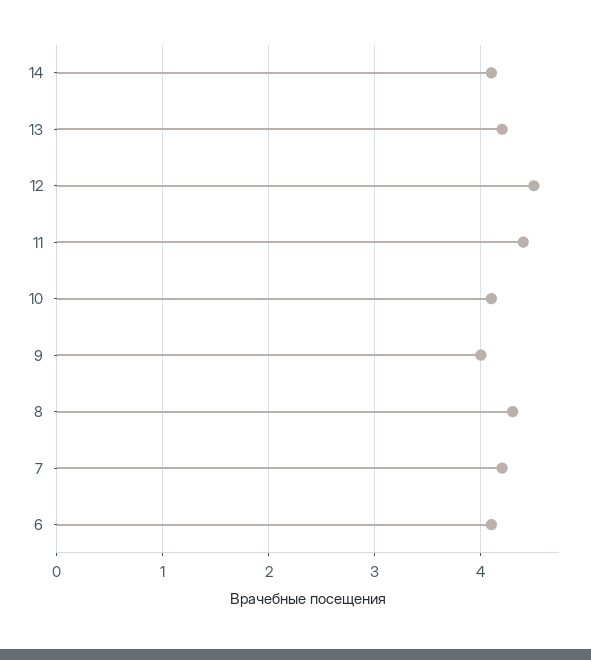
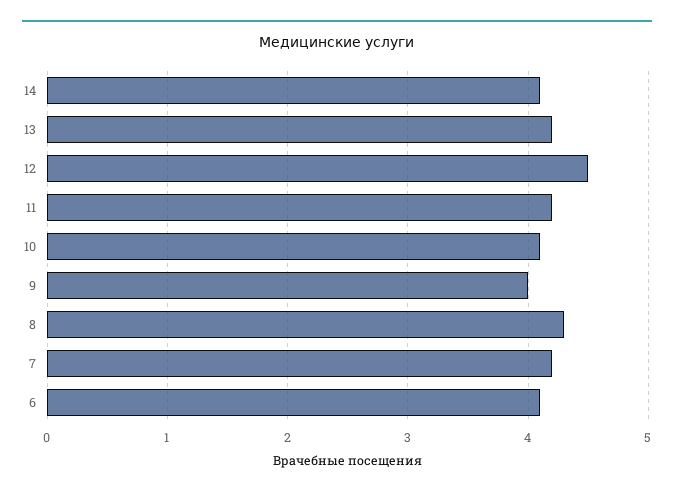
11: 4.4 -> 4.2

